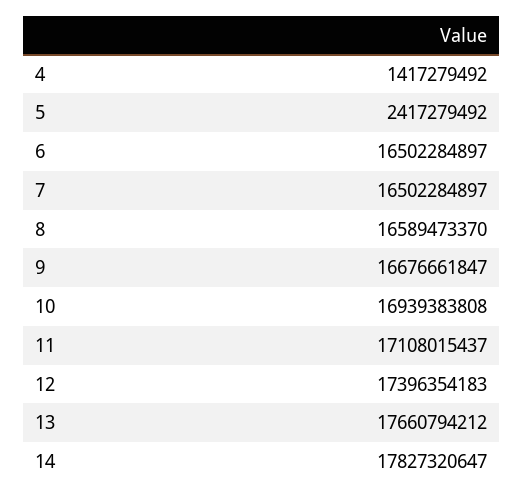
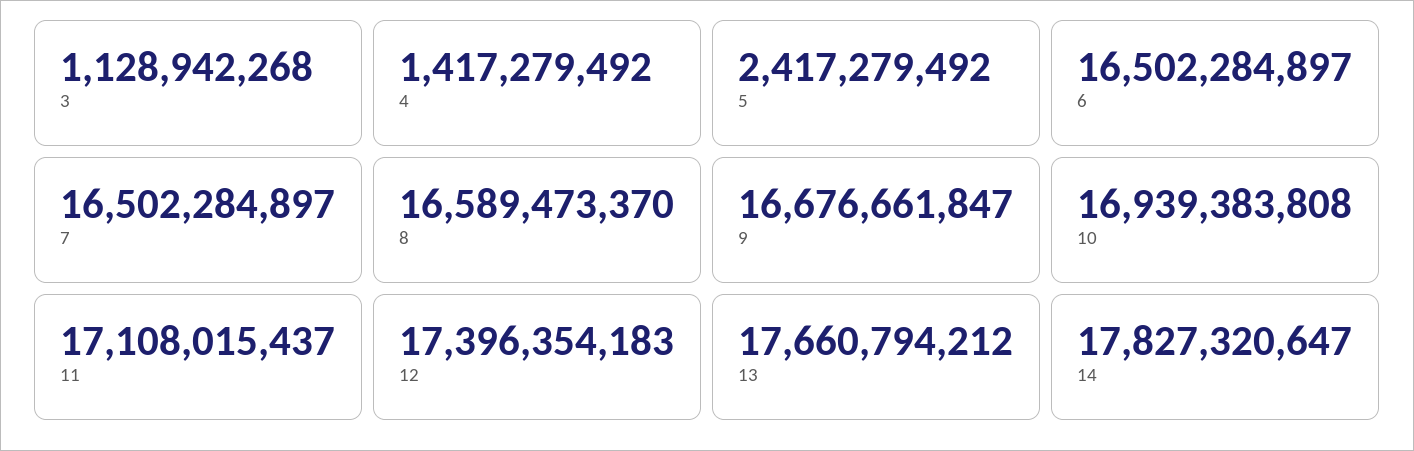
3: none -> 1128942268

